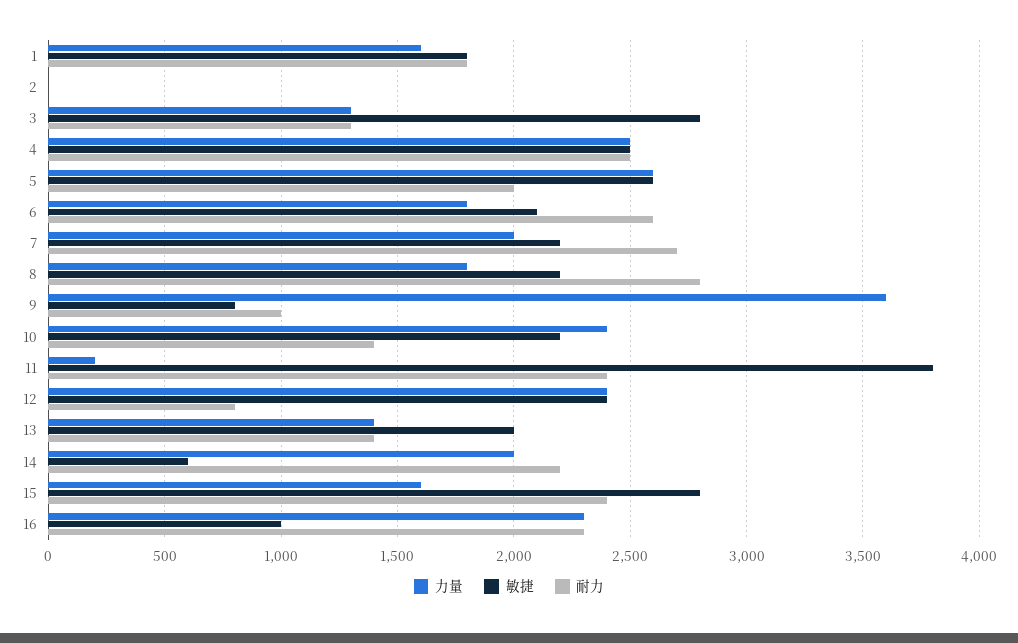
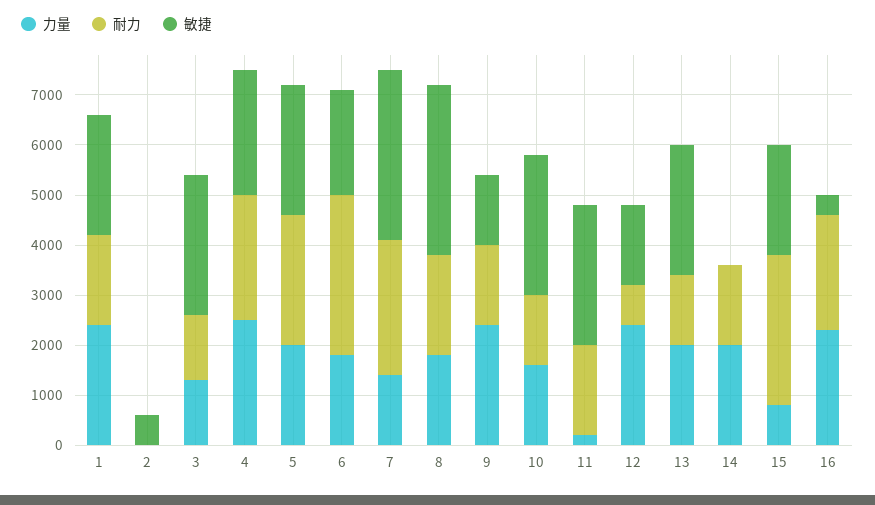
力量, 1: 1600 -> 2400
敏捷, 1: 1800 -> 2400
敏捷, 2: 0 -> 600
力量, 5: 2600 -> 2000
耐力, 5: 2000 -> 2600
耐力, 6: 2600 -> 3200
力量, 7: 2000 -> 1400
敏捷, 7: 2200 -> 3400
敏捷, 8: 2200 -> 3400
耐力, 8: 2800 -> 2000
力量, 9: 3600 -> 2400
敏捷, 9: 800 -> 1400
耐力, 9: 1000 -> 1600
力量, 10: 2400 -> 1600
敏捷, 10: 2200 -> 2800
敏捷, 11: 3800 -> 2800
耐力, 11: 2400 -> 1800
敏捷, 12: 2400 -> 1600
力量, 13: 1400 -> 2000
敏捷, 13: 2000 -> 2600
敏捷, 14: 600 -> 0
耐力, 14: 2200 -> 1600
力量, 15: 1600 -> 800
敏捷, 15: 2800 -> 2200
耐力, 15: 2400 -> 3000
敏捷, 16: 1000 -> 400

